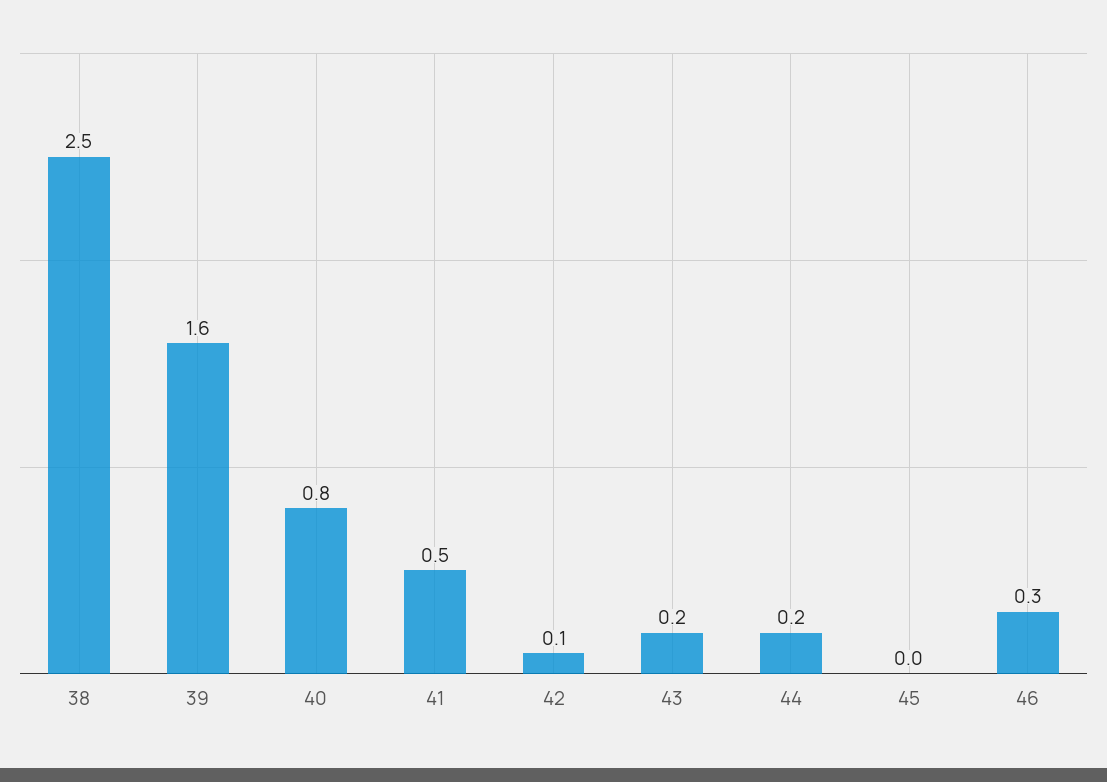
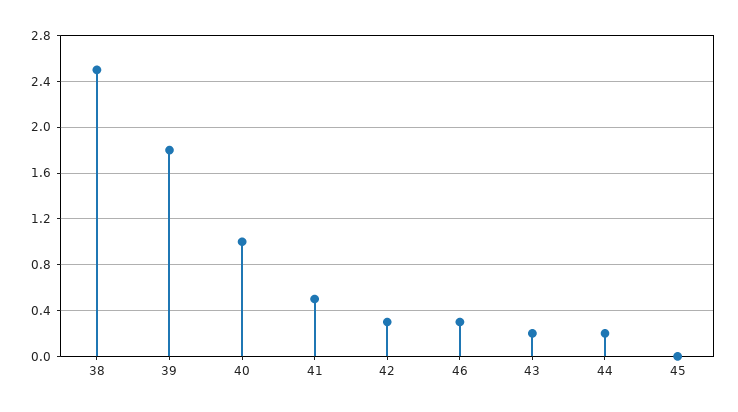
39: 1.6 -> 1.8
40: 0.8 -> 1
42: 0.1 -> 0.3

